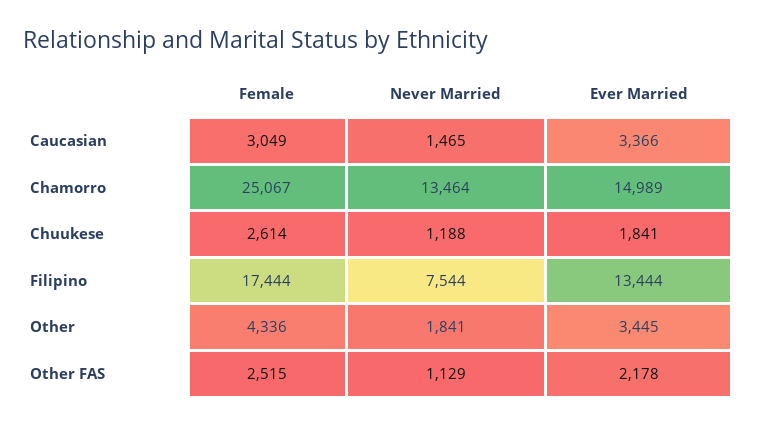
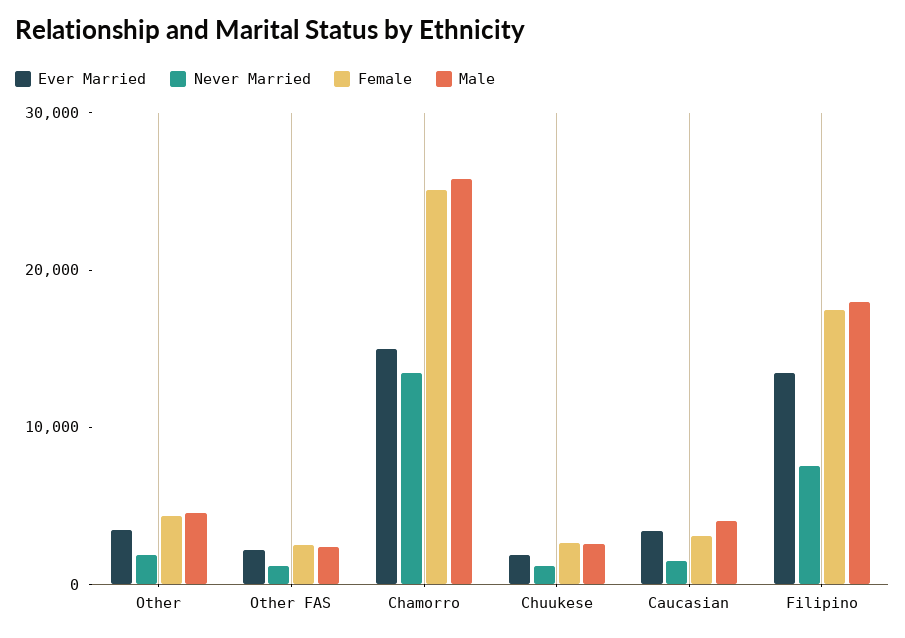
Male, Other: none -> 4000
Male, Other FAS: none -> 2000
Male, Chamorro: none -> 26000
Male, Chuukese: none -> 2000
Male, Caucasian: none -> 4000
Male, Filipino: none -> 18000

